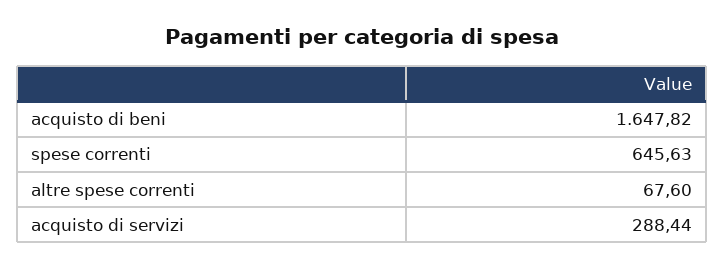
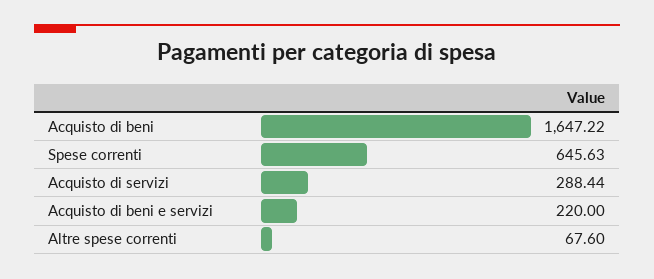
acquisto di beni: 1647.82 -> 1647.22
Acquisto di beni e servizi: none -> 220

